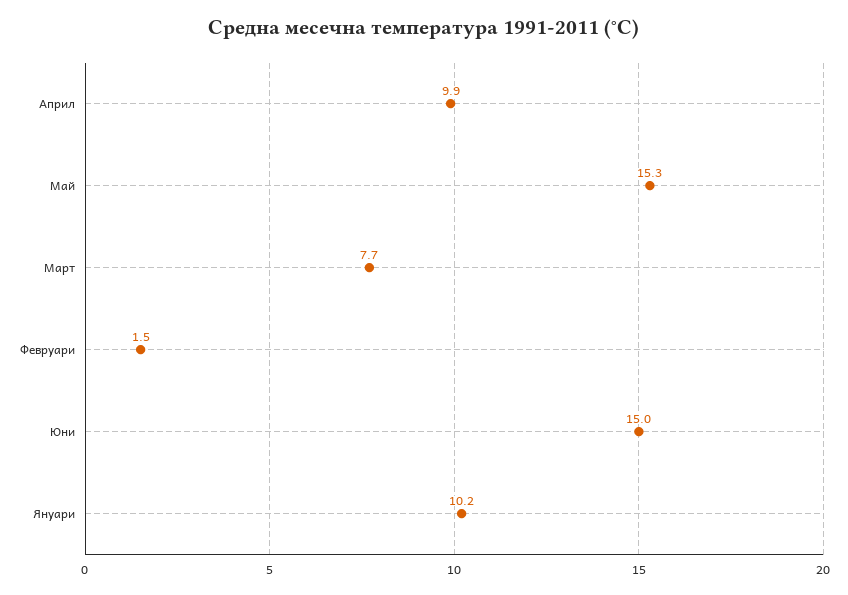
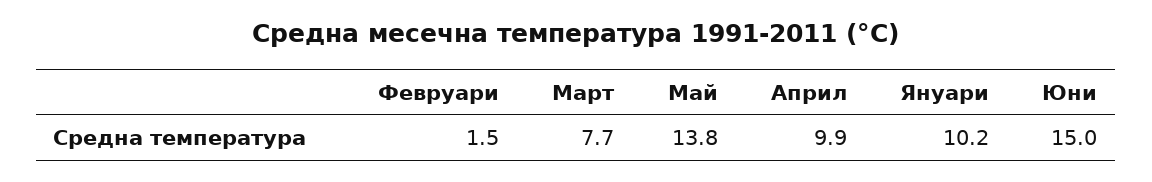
Май: 15.3 -> 13.8

